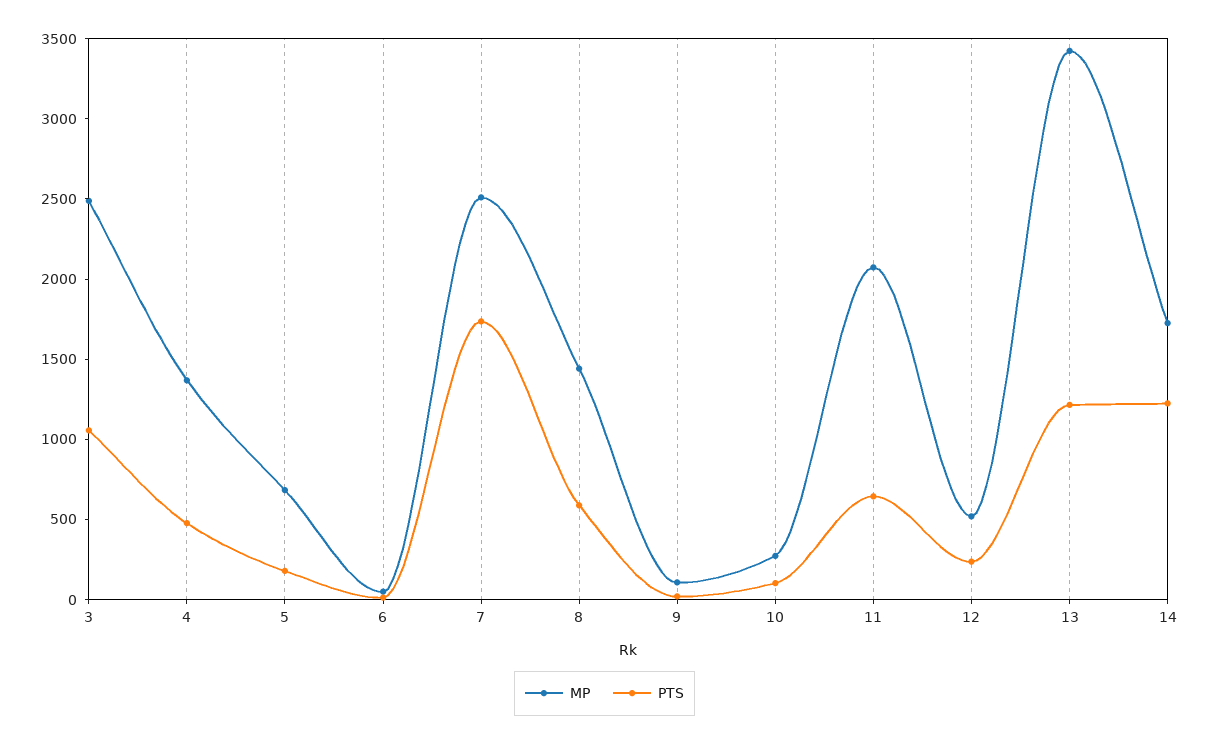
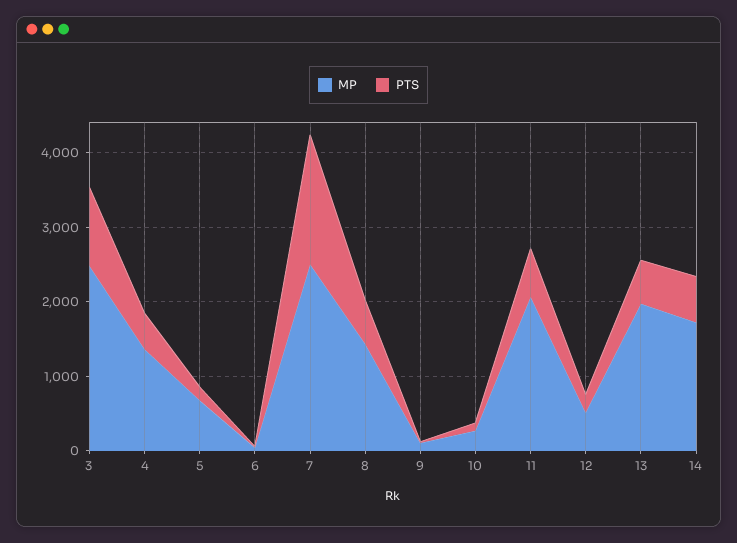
MP, 13: 3400 -> 2000
PTS, 13: 1200 -> 600
PTS, 14: 1200 -> 600

